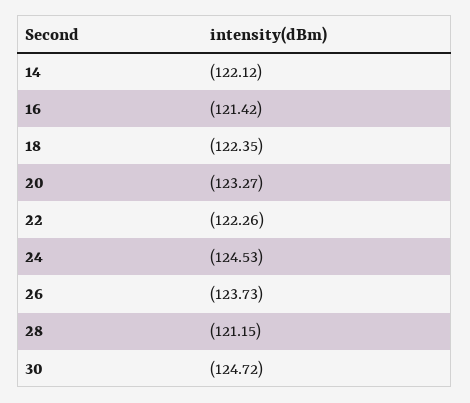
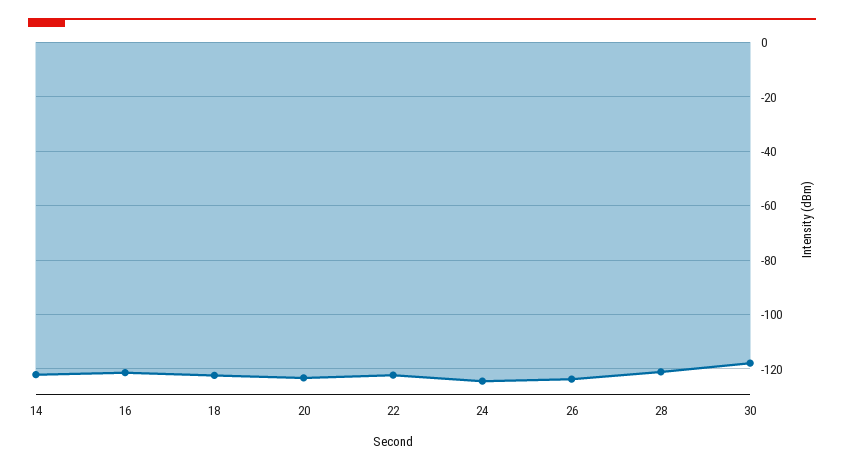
30: -124.72 -> -117.5

